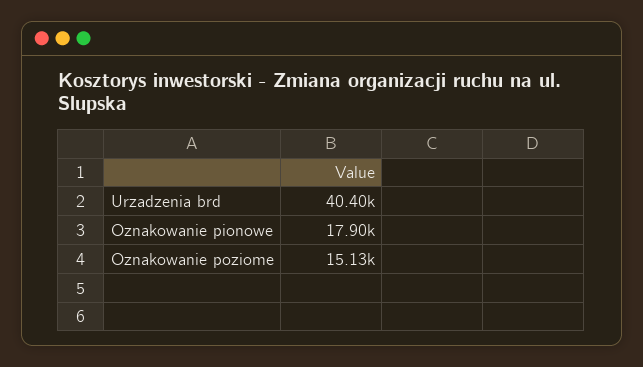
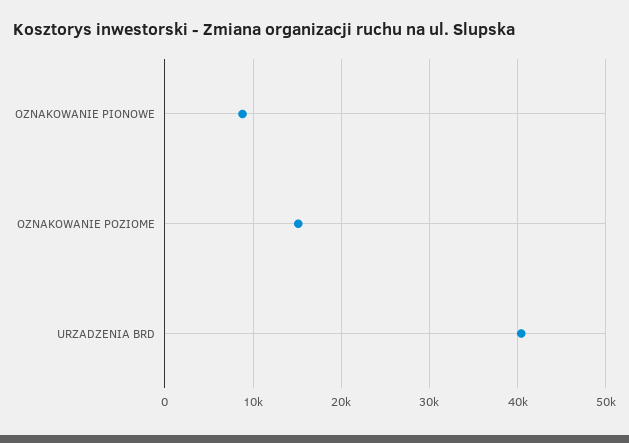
Oznakowanie pionowe: 17900 -> 9000

